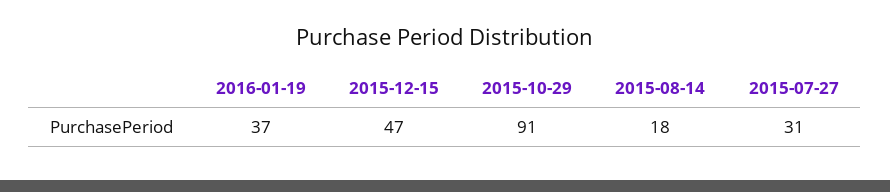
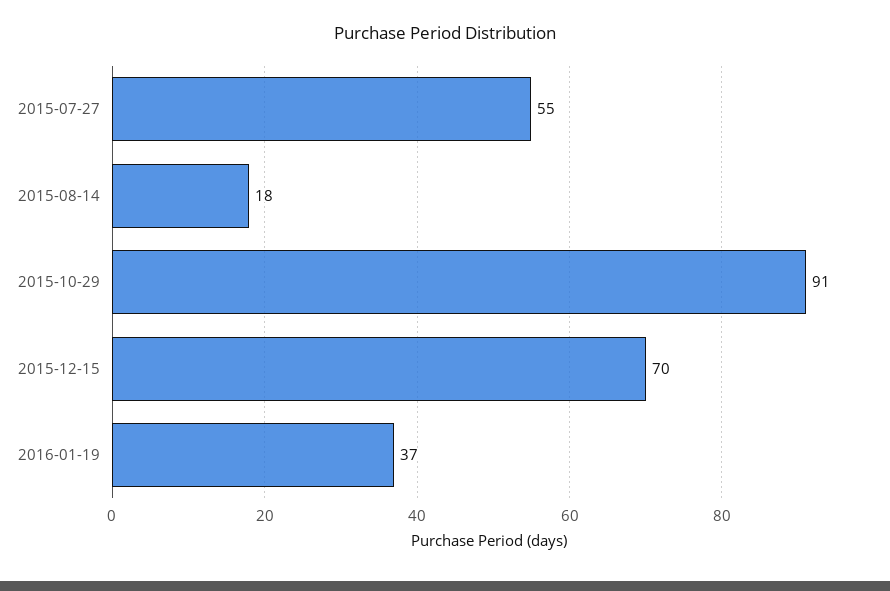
2015-12-15: 47 -> 70
2015-07-27: 31 -> 55

